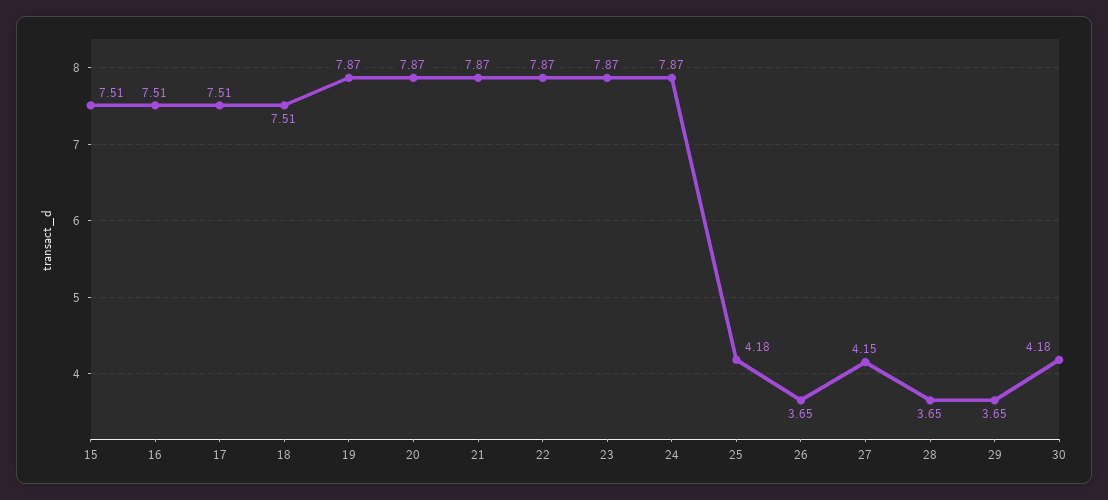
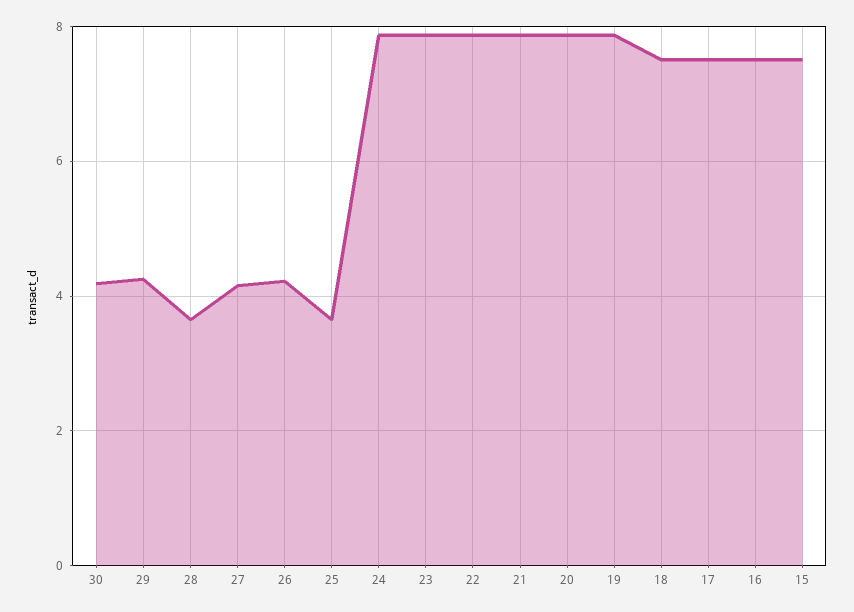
25: 4.18 -> 3.6
26: 3.65 -> 4.2
29: 3.65 -> 4.2

